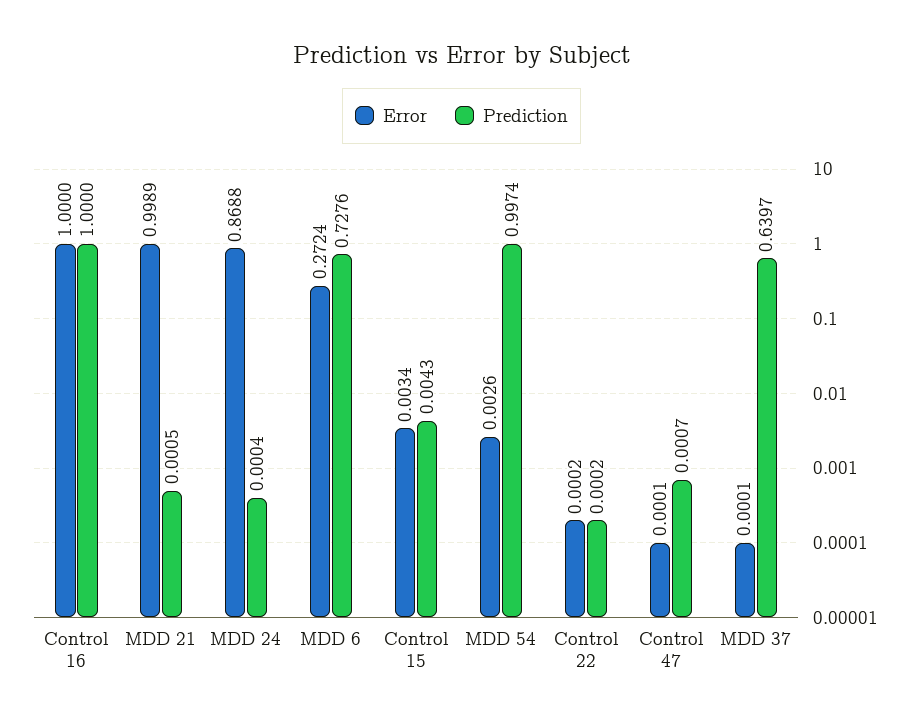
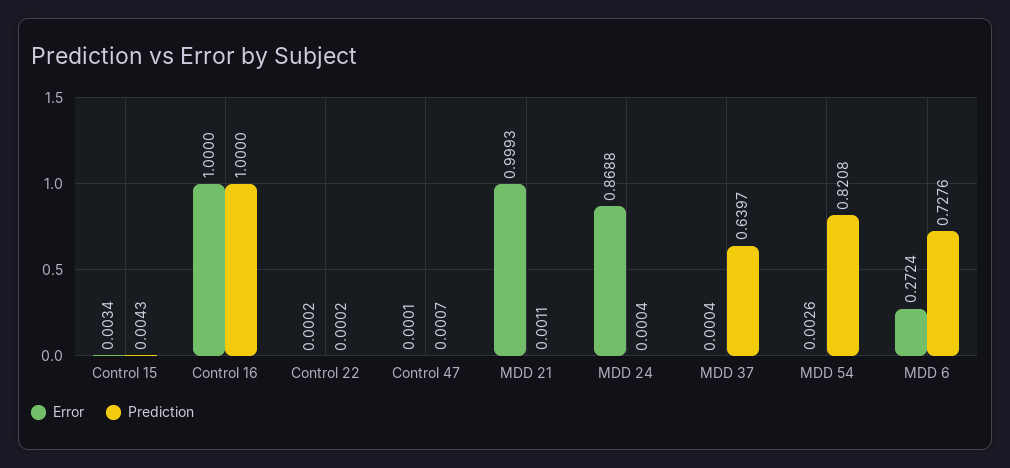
Error, MDD 21: 0.9989 -> 0.9993
Prediction, MDD 21: 0.0005 -> 0.0011
Prediction, MDD 54: 0.9974 -> 0.8208
Error, MDD 37: 0.0001 -> 0.0004

